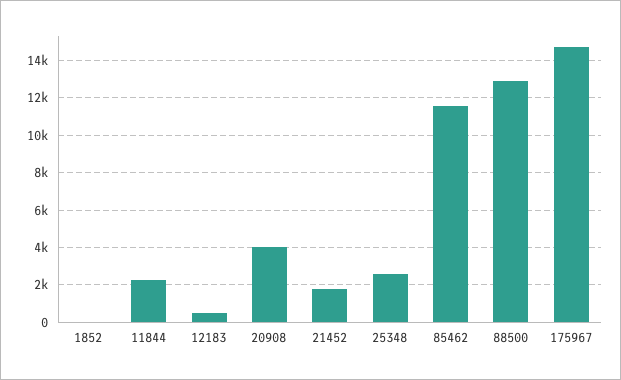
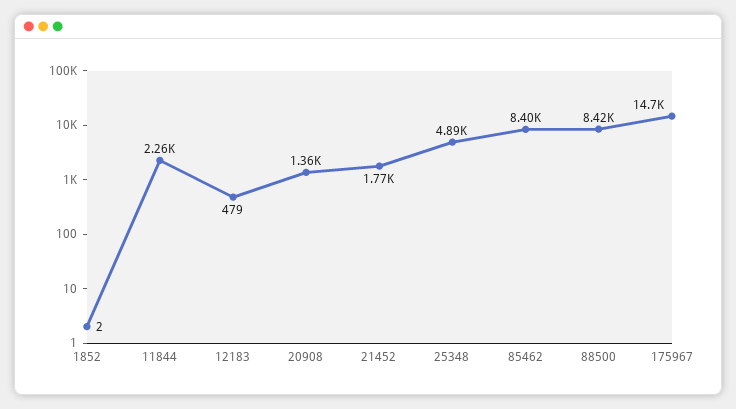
20908: 4000 -> 1360
25348: 2500 -> 4890
85462: 11500 -> 8400
88500: 13000 -> 8420

